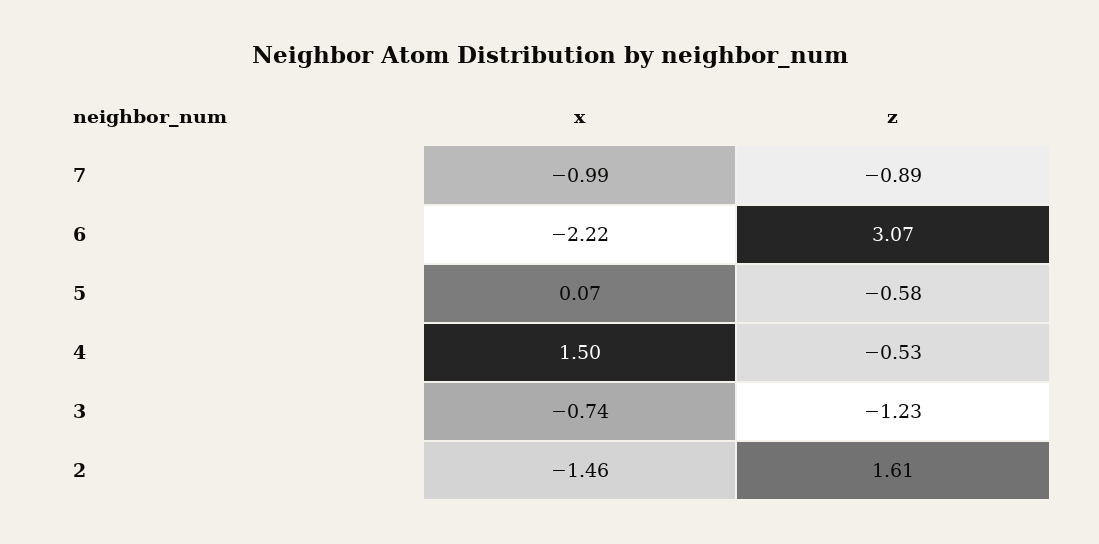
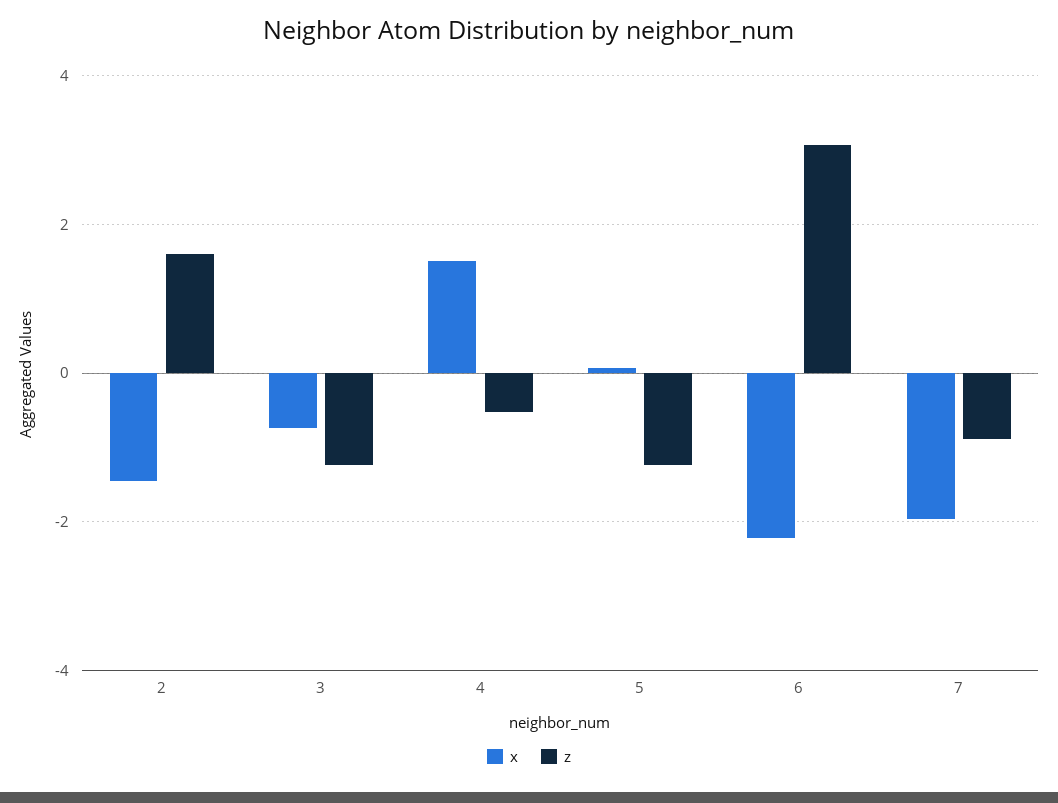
x, 7: -0.99 -> -2
z, 5: -0.58 -> -1.2

